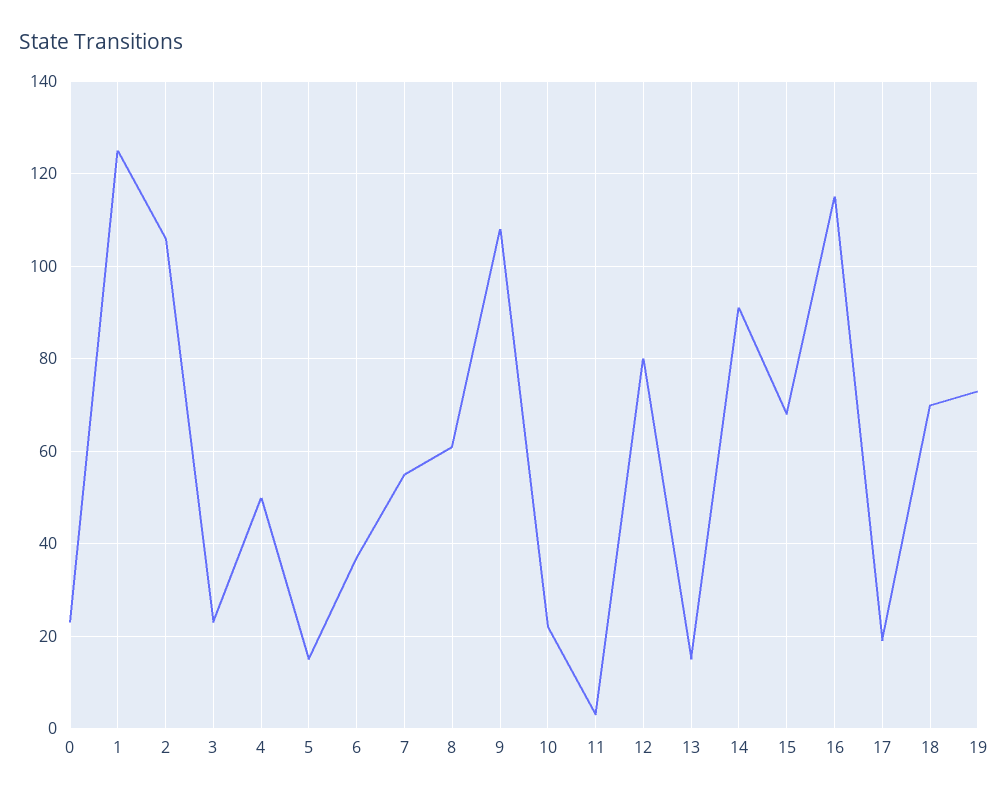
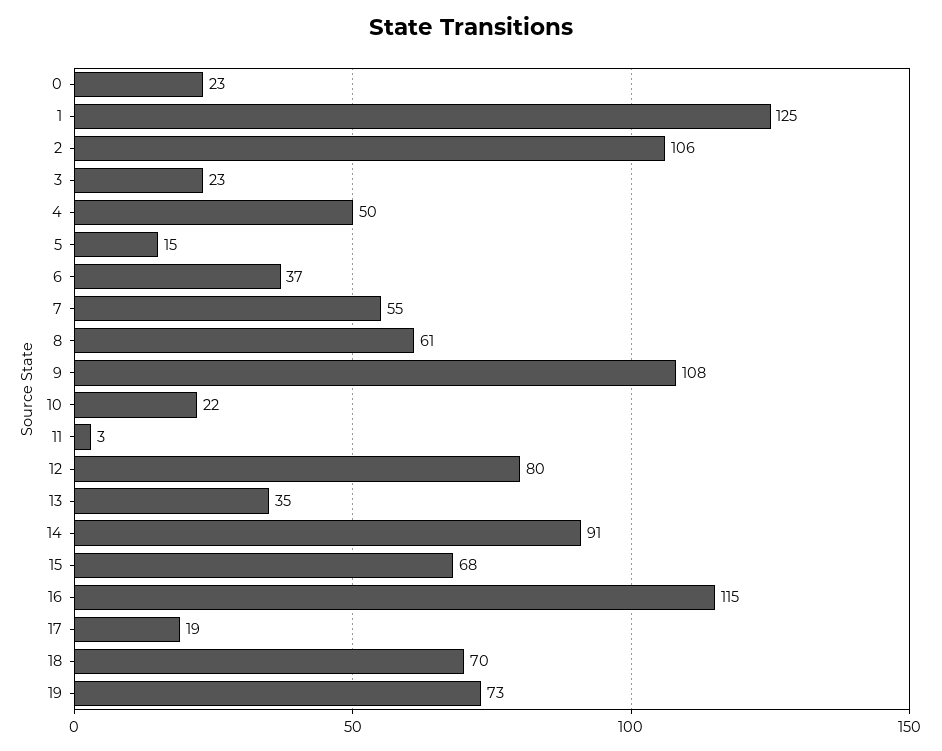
13: 15 -> 35

